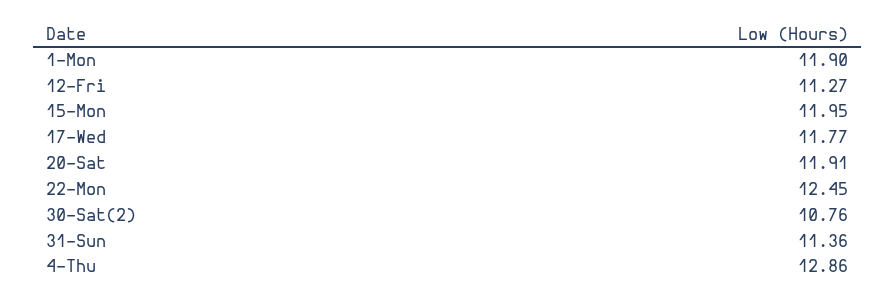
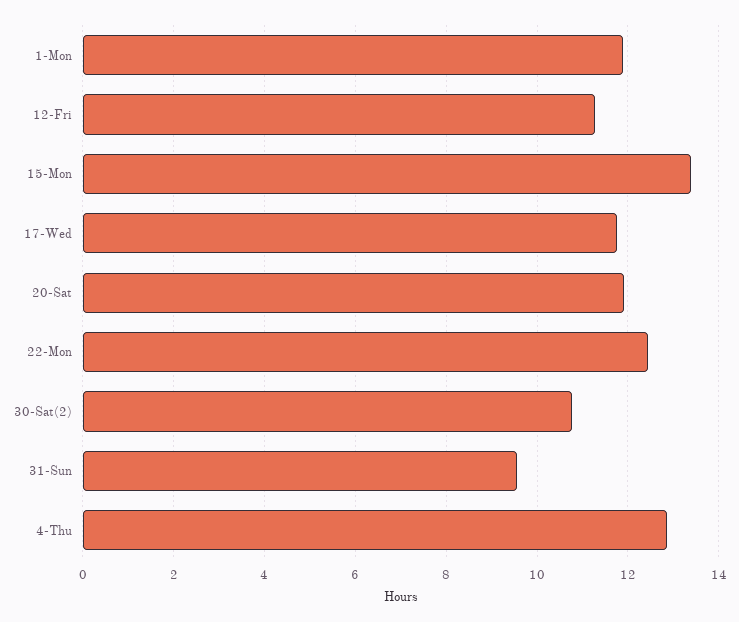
15-Mon: 11.95 -> 13.4
31-Sun: 11.36 -> 9.6

